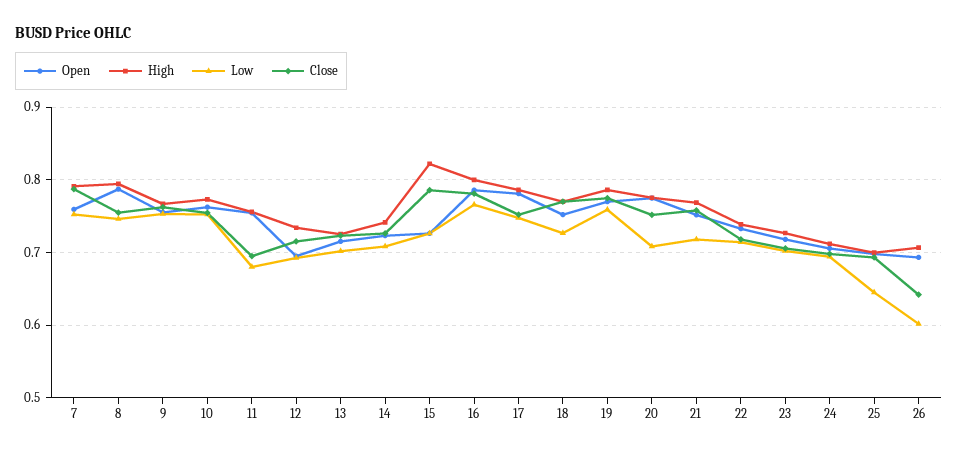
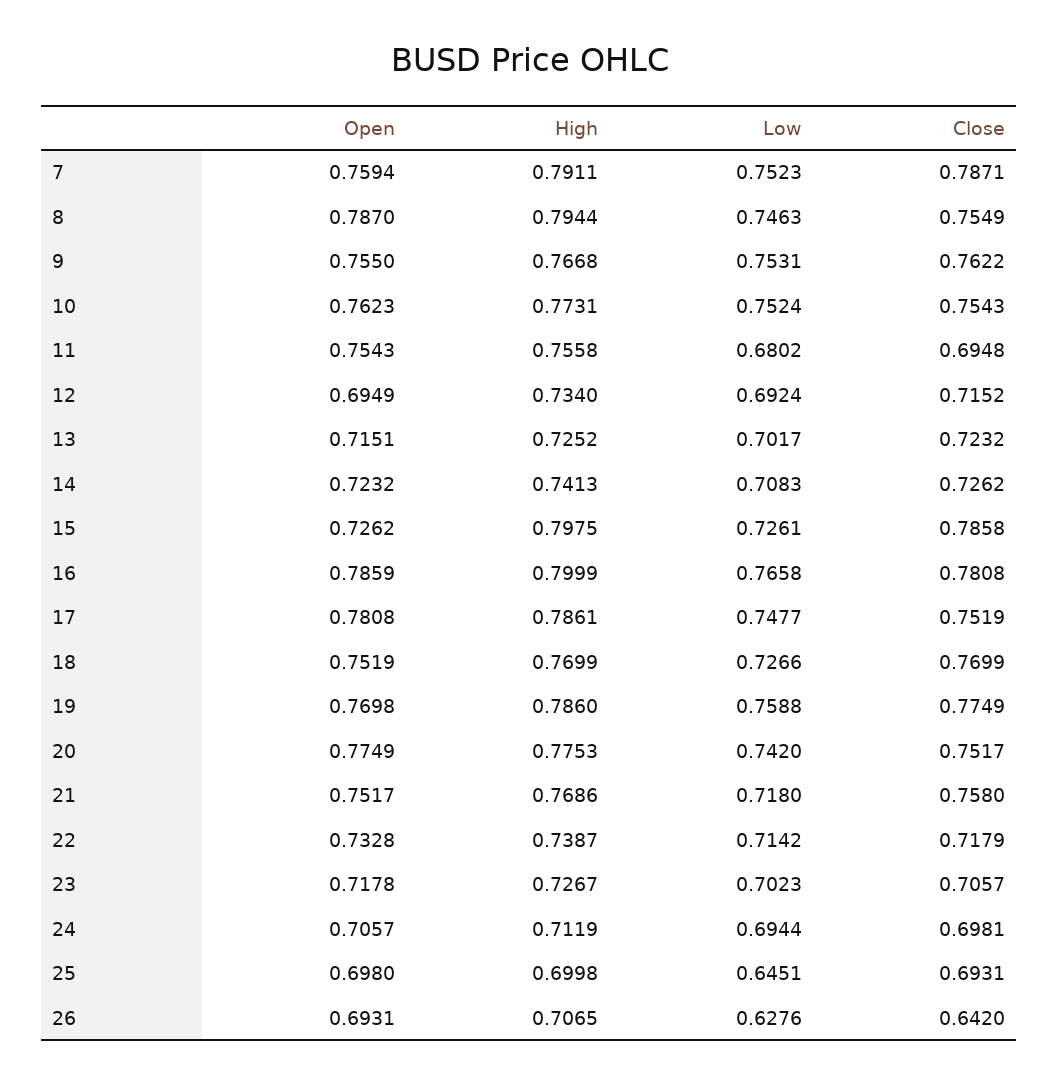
High, 15: 0.82 -> 0.7975
Low, 20: 0.71 -> 0.742
Low, 26: 0.6 -> 0.6276

